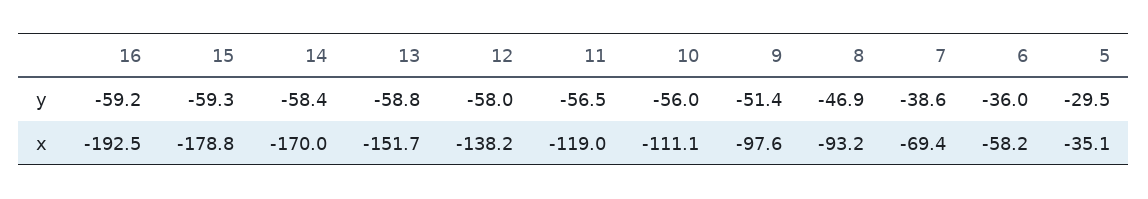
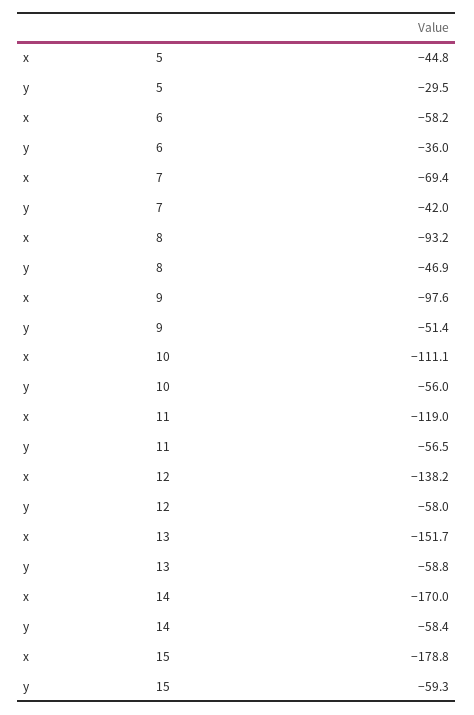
16, y: -59.2 -> none
7, y: -38.6 -> -42
16, x: -192.5 -> none
5, x: -35.1 -> -44.8

